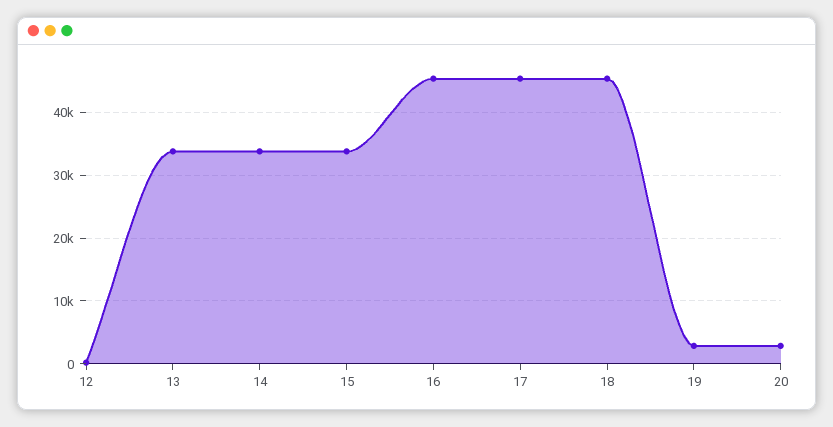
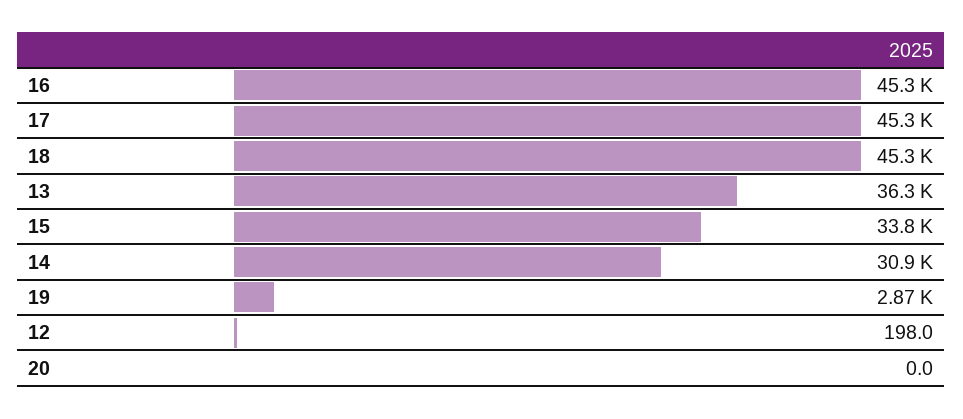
13: 34000 -> 36300
14: 34000 -> 30900
20: 3000 -> 0

